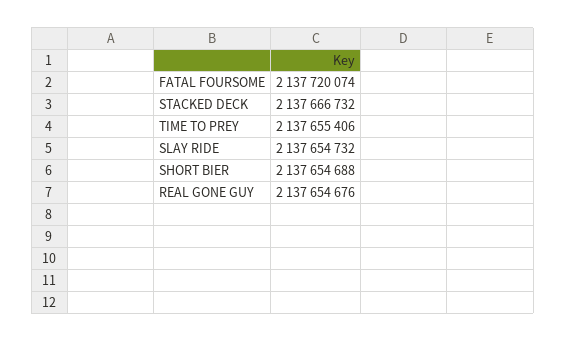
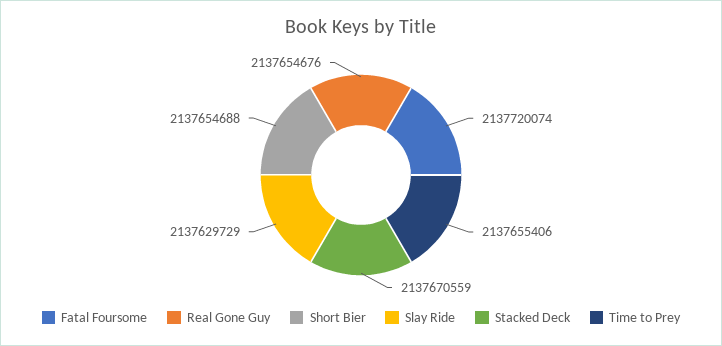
STACKED DECK: 2137666732 -> 2137670559
SLAY RIDE: 2137654732 -> 2137629729

